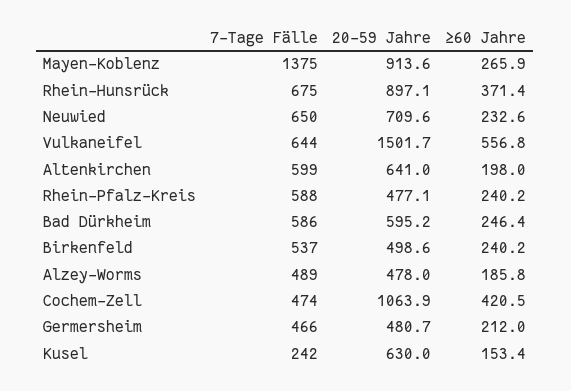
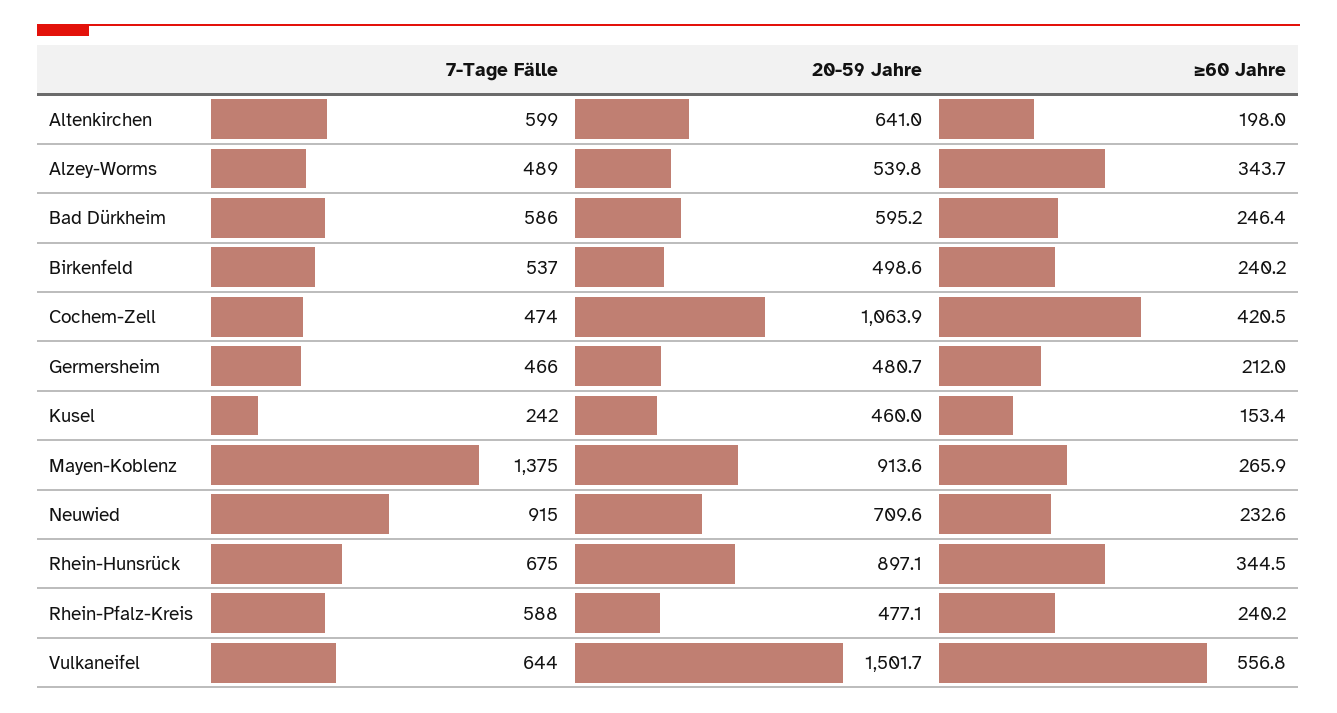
≥60 Jahre, Rhein-Hunsrück: 371.4 -> 344.5
7-Tage Fälle, Neuwied: 650 -> 915
20-59 Jahre, Alzey-Worms: 478 -> 539.8
≥60 Jahre, Alzey-Worms: 185.8 -> 343.7
20-59 Jahre, Kusel: 630 -> 460

